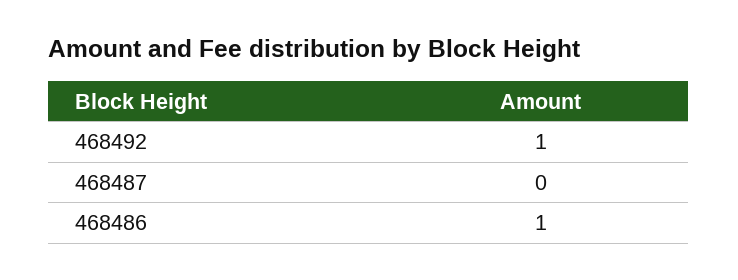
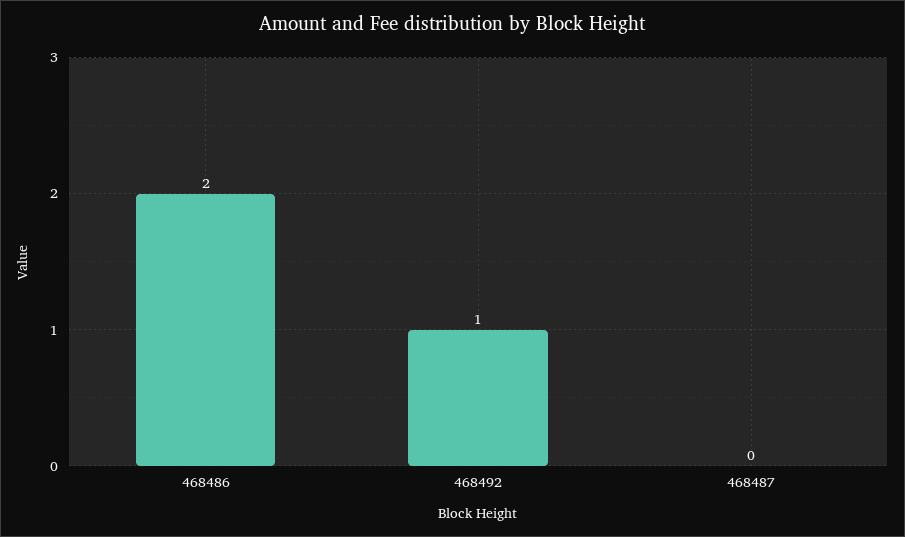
468486: 1 -> 2

